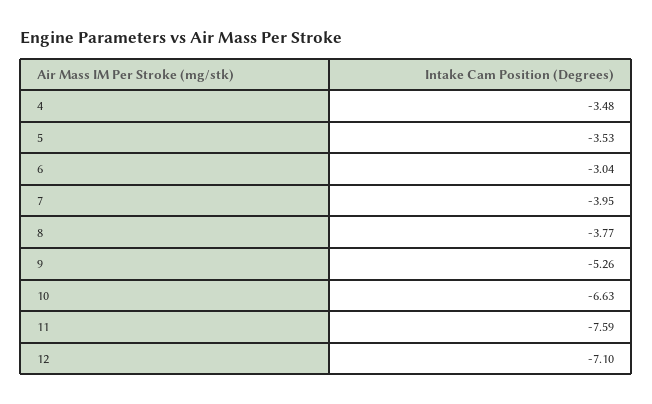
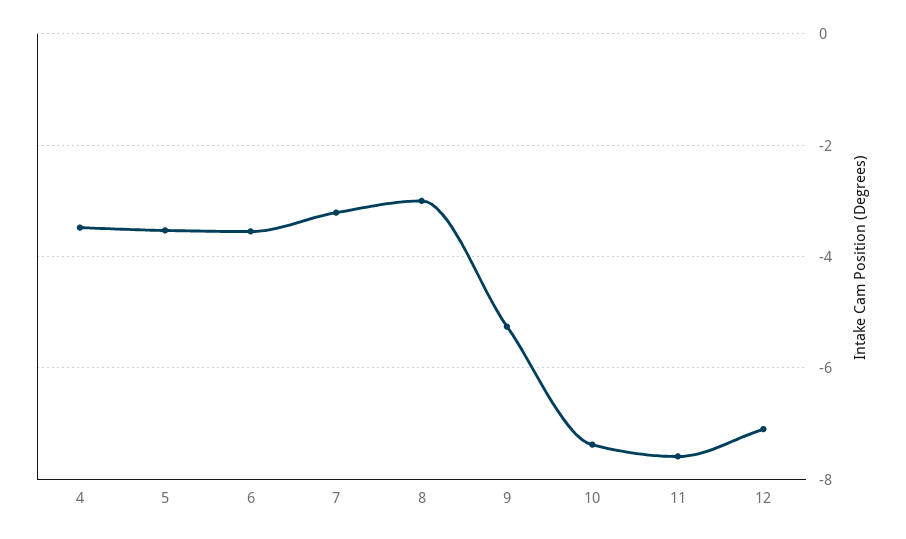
6: -3.04 -> -3.6
7: -3.95 -> -3.2
8: -3.77 -> -3
10: -6.63 -> -7.4

